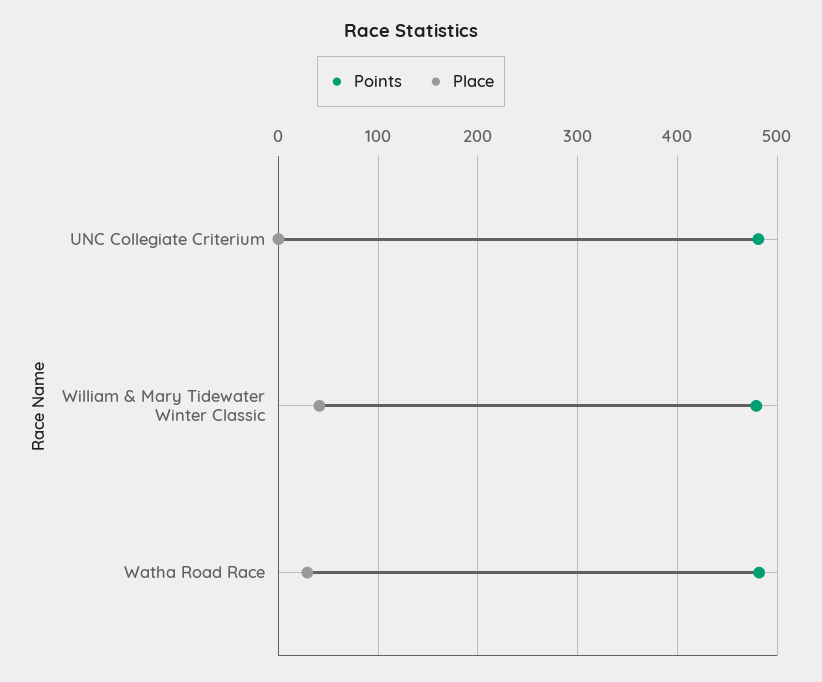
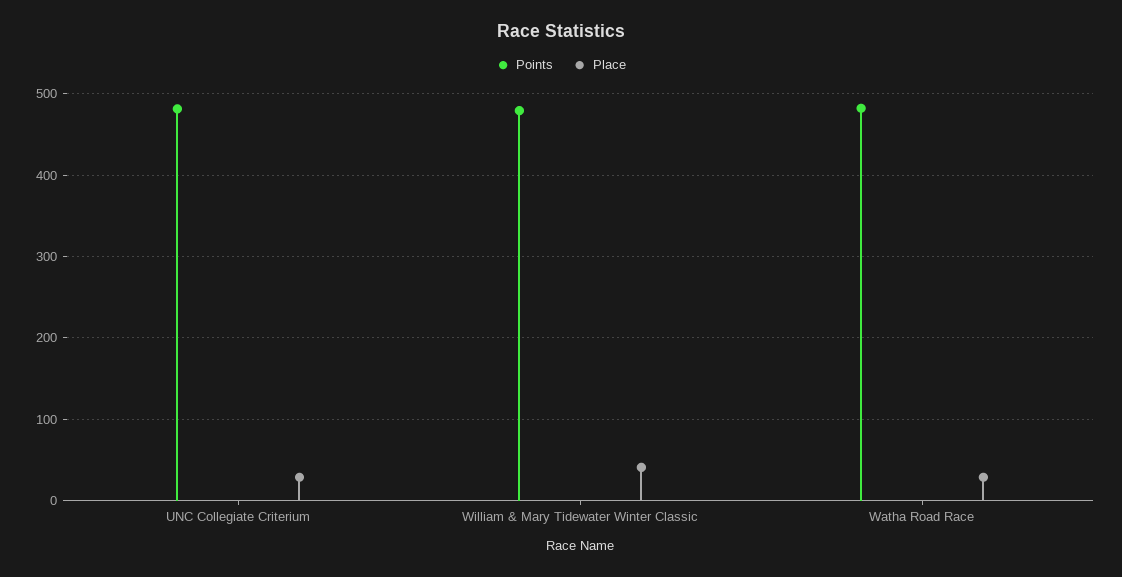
Place, UNC Collegiate Criterium: 0 -> 30

